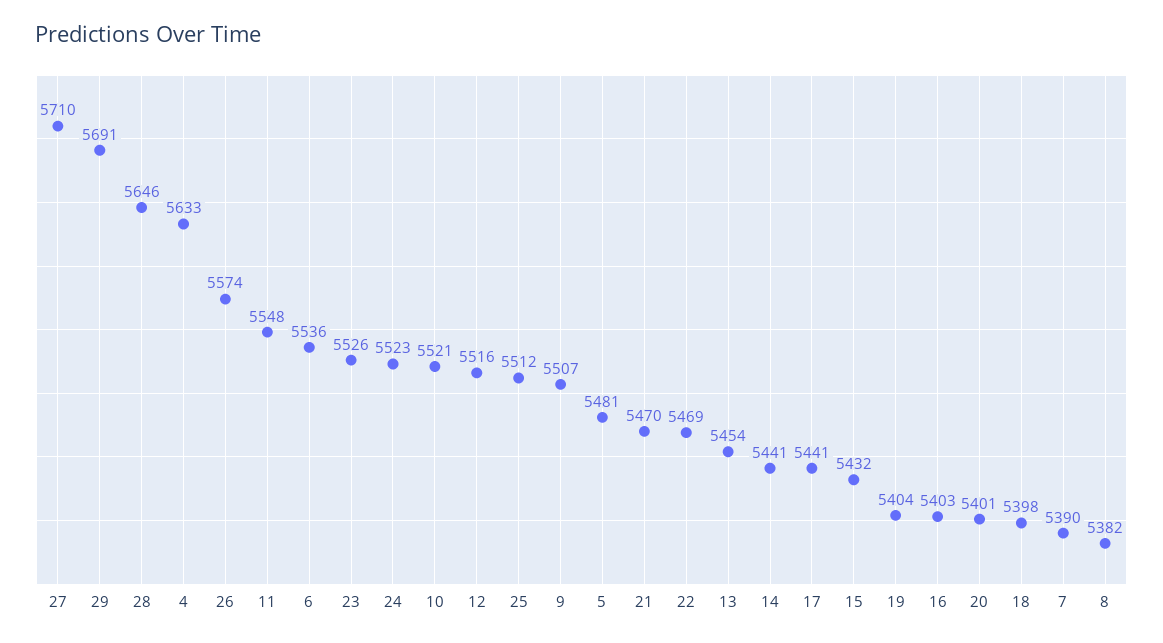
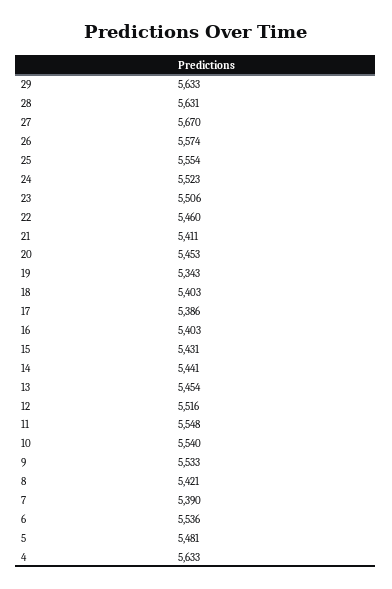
27: 5710 -> 5670
29: 5691 -> 5633
28: 5646 -> 5631
23: 5526 -> 5506
10: 5521 -> 5540
25: 5512 -> 5554
9: 5507 -> 5533
21: 5470 -> 5411
22: 5469 -> 5460
17: 5441 -> 5386
15: 5432 -> 5431
19: 5404 -> 5343
20: 5401 -> 5453
18: 5398 -> 5403
8: 5382 -> 5421

